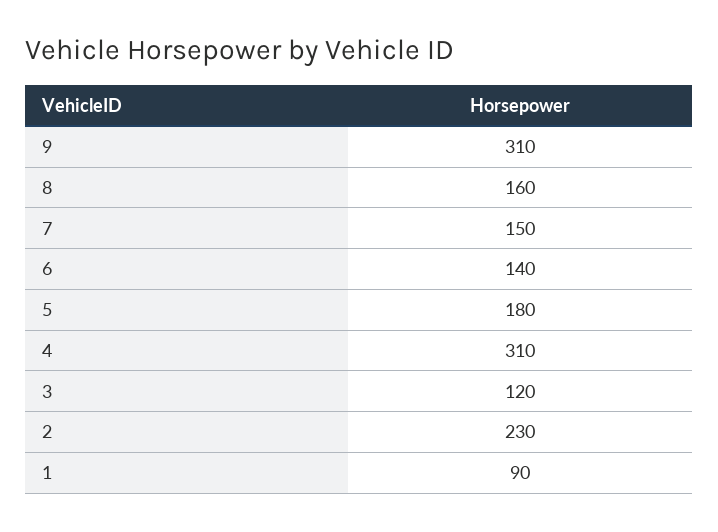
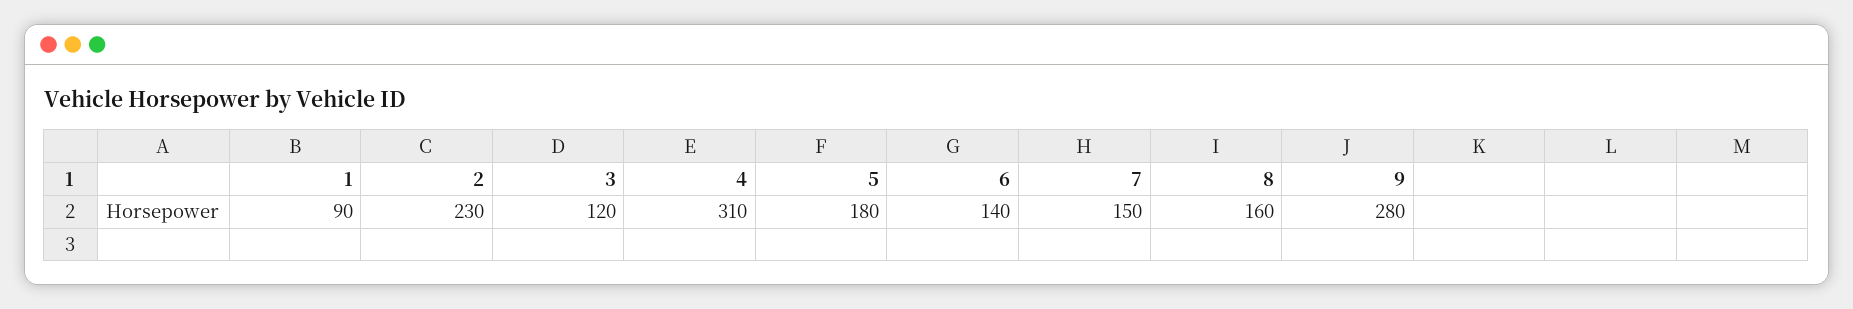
9: 310 -> 280

